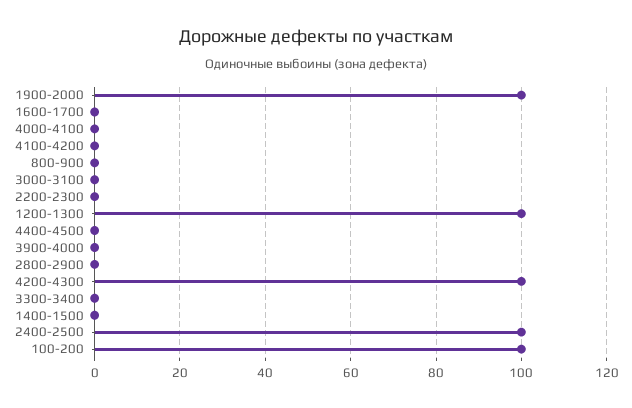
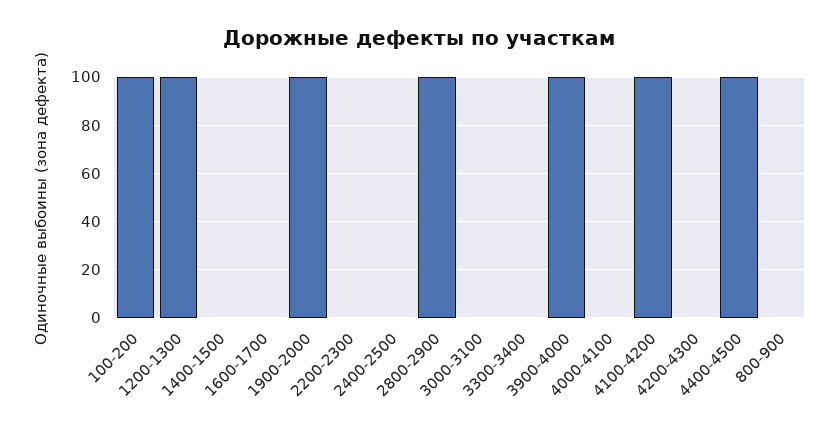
4100-4200: 0 -> 100
4400-4500: 0 -> 100
3900-4000: 0 -> 100
2800-2900: 0 -> 100
4200-4300: 100 -> 0
2400-2500: 100 -> 0

